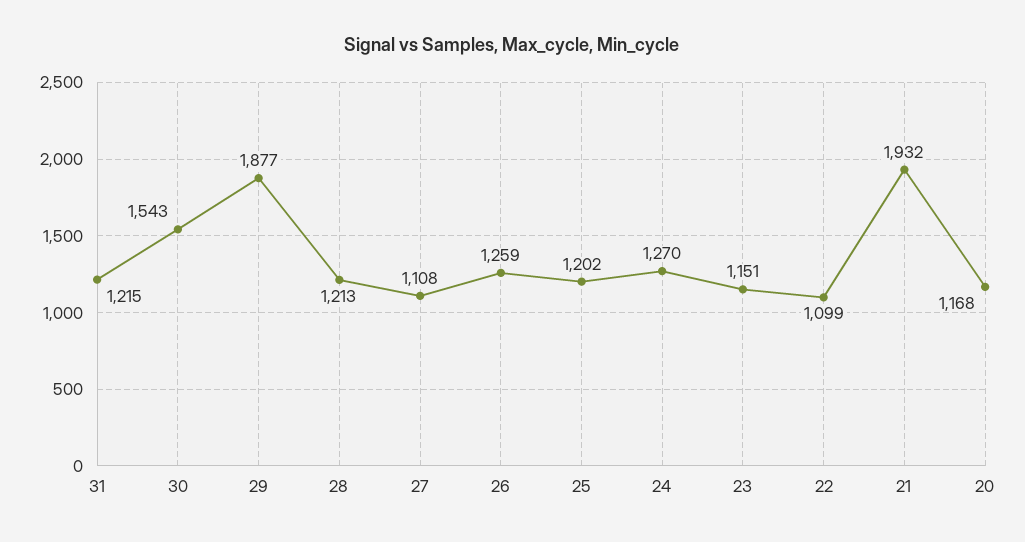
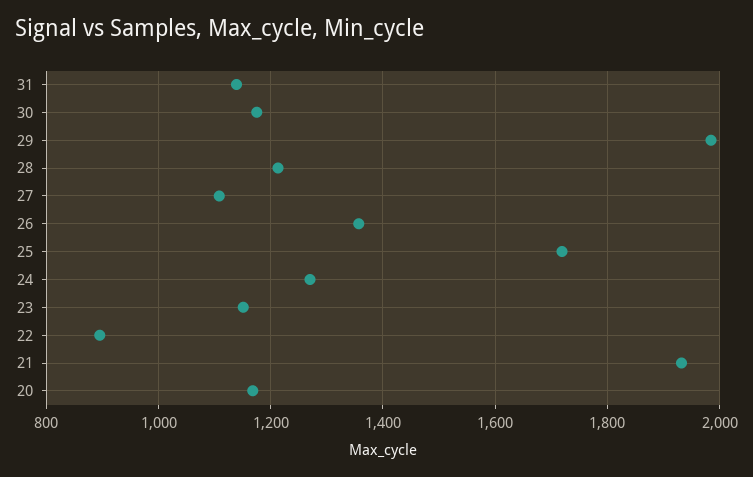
31: 1215 -> 1140
30: 1543 -> 1180
29: 1877 -> 1980
26: 1259 -> 1360
25: 1202 -> 1720
22: 1099 -> 900

